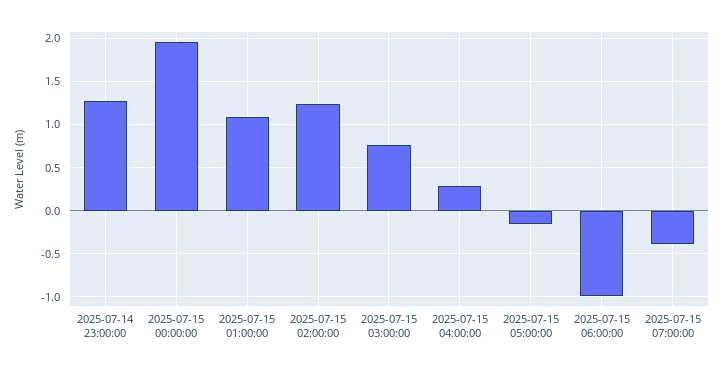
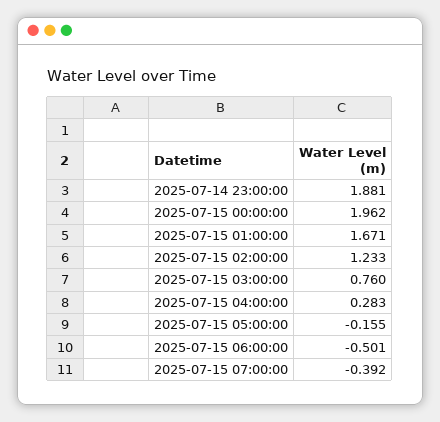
2025-07-14 23:00:00: 1.3 -> 1.881
2025-07-15 01:00:00: 1.1 -> 1.671
2025-07-15 06:00:00: -1 -> -0.501

